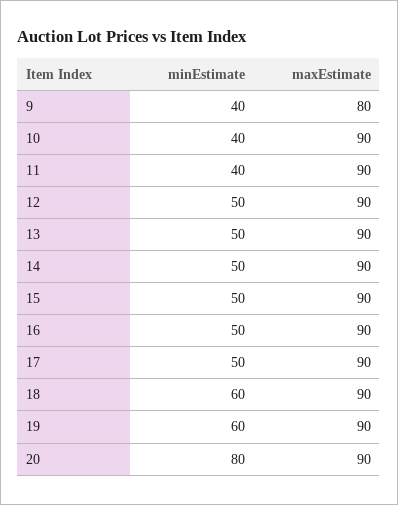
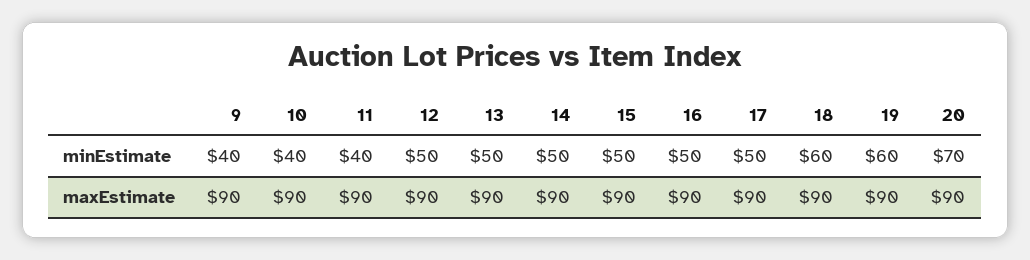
maxEstimate, 9: 80 -> 90
minEstimate, 20: 80 -> 70

